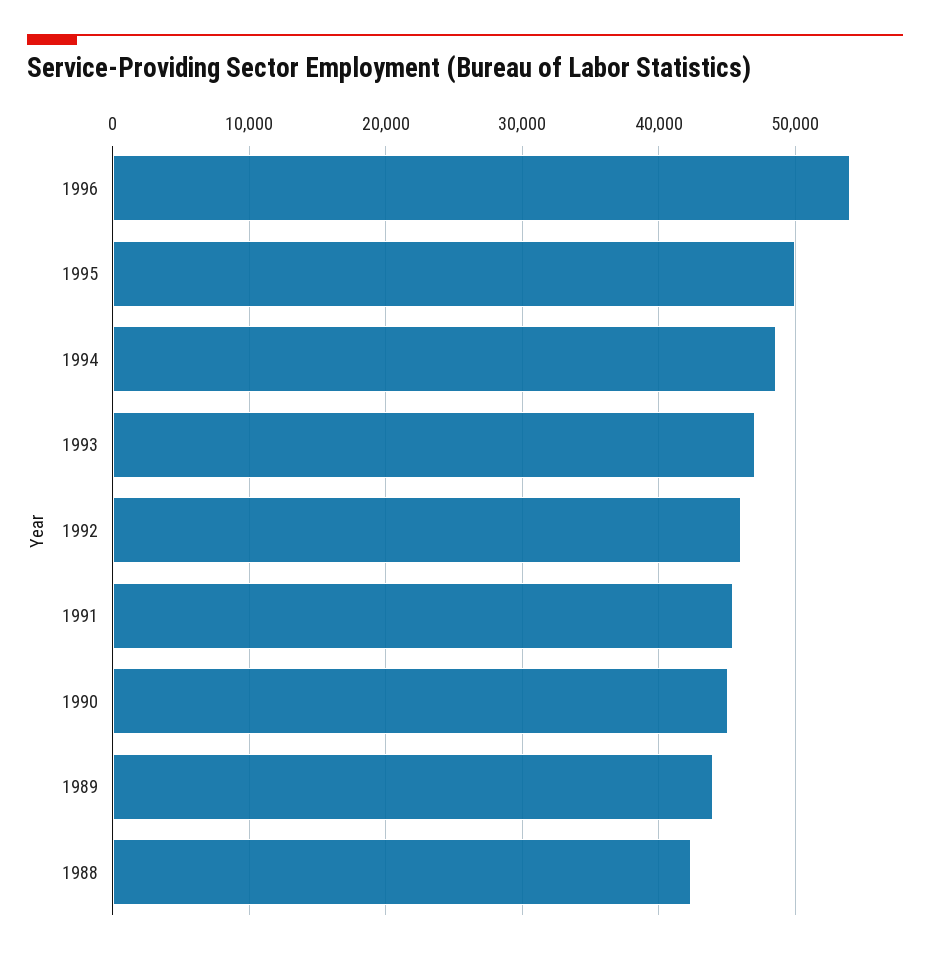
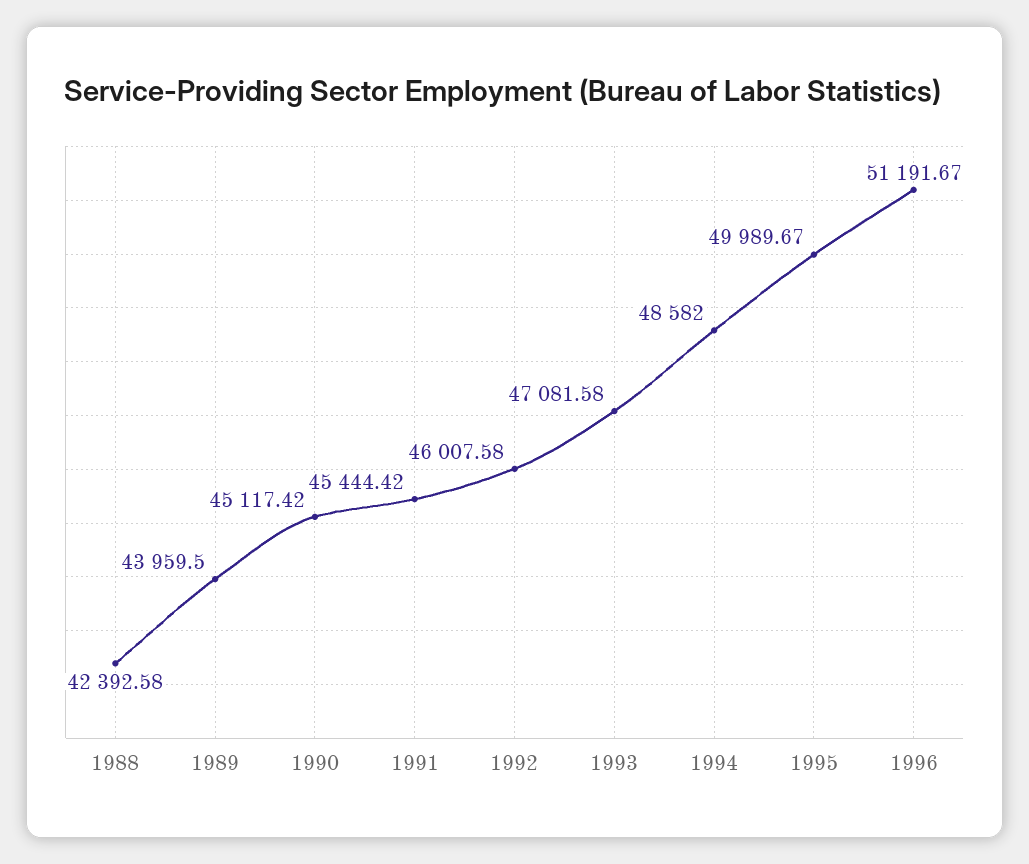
1996: 54000 -> 51191.67

